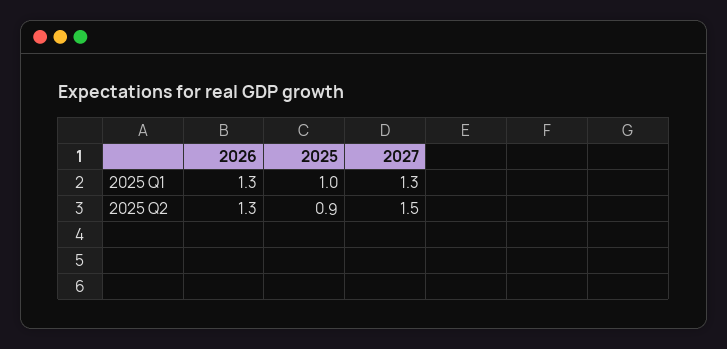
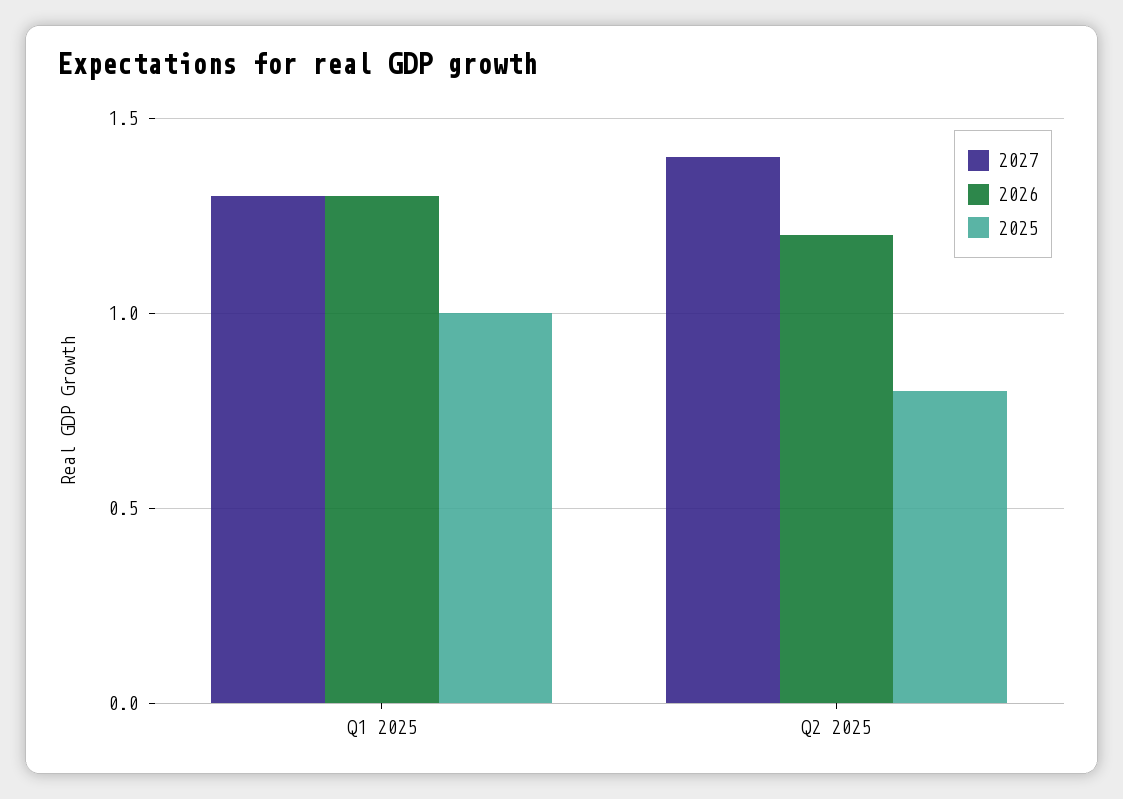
2026, 2025 Q2: 1.3 -> 1.2
2025, 2025 Q2: 0.9 -> 0.8
2027, 2025 Q2: 1.5 -> 1.4

